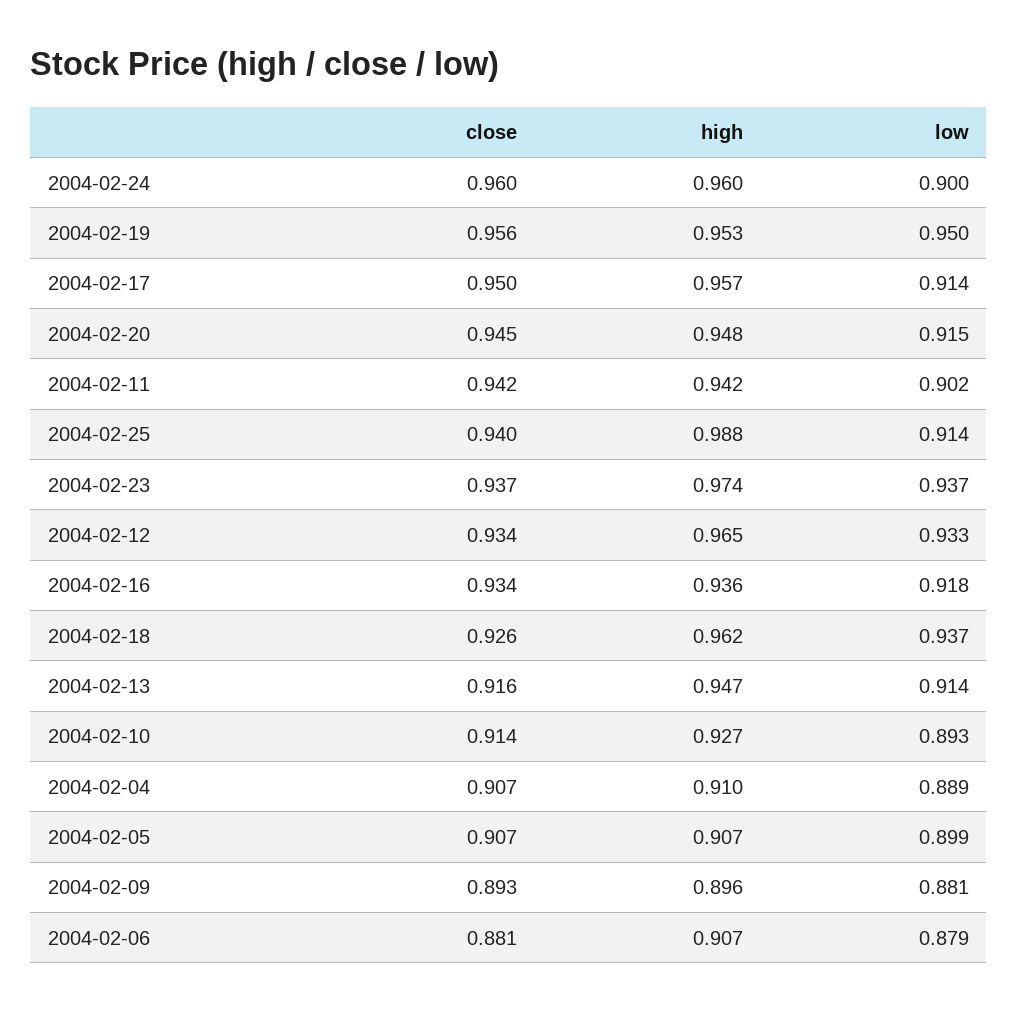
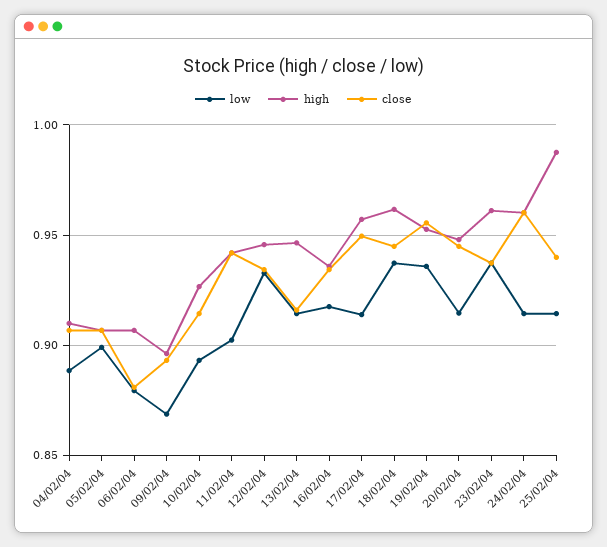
low, 2004-02-24: 0.9 -> 0.915
low, 2004-02-19: 0.95 -> 0.935
high, 2004-02-23: 0.974 -> 0.96
high, 2004-02-12: 0.965 -> 0.945
close, 2004-02-18: 0.926 -> 0.945
low, 2004-02-09: 0.881 -> 0.87

